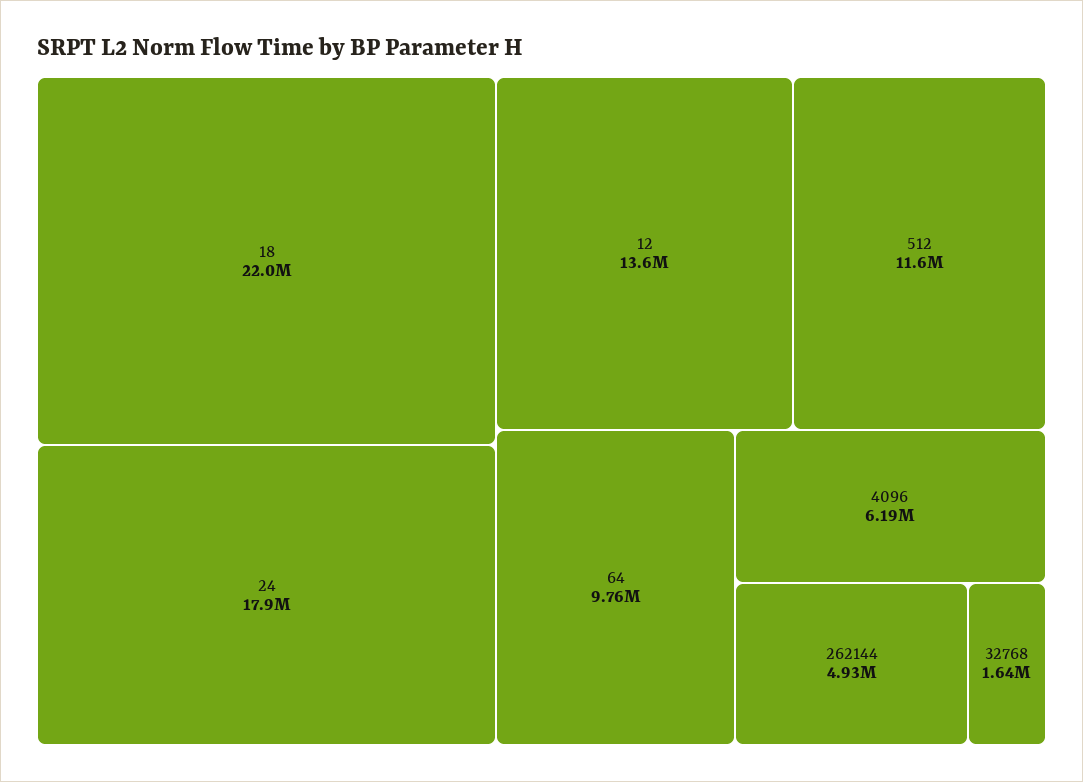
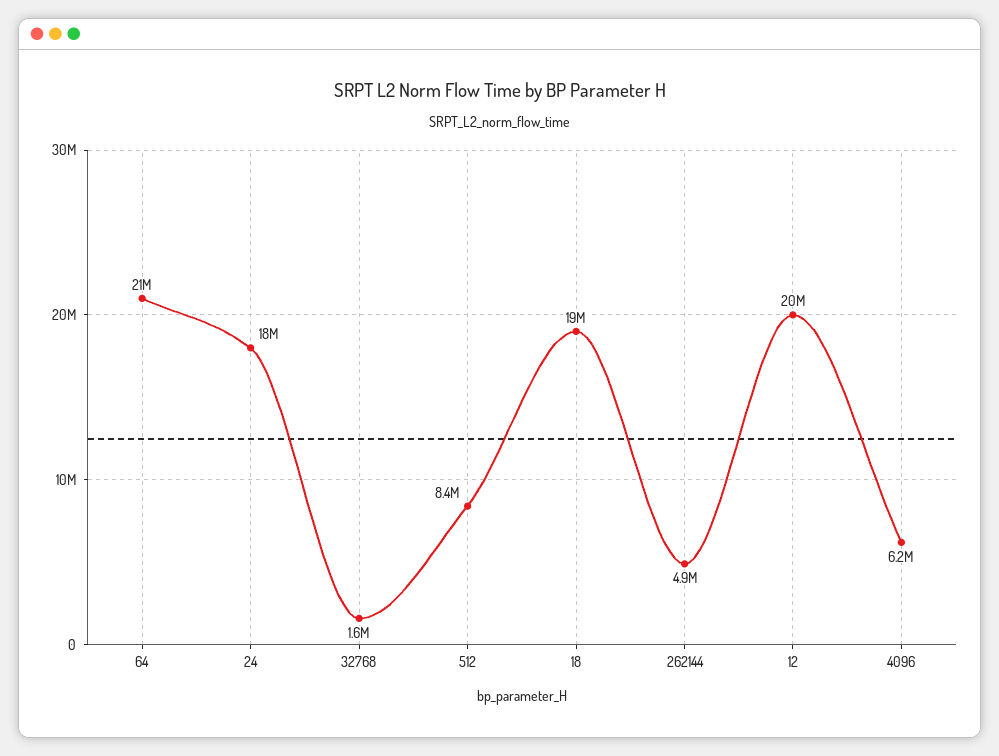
18: 22000000 -> 19000000
12: 13600000 -> 20000000
512: 11600000 -> 8400000
64: 9760000 -> 21000000

